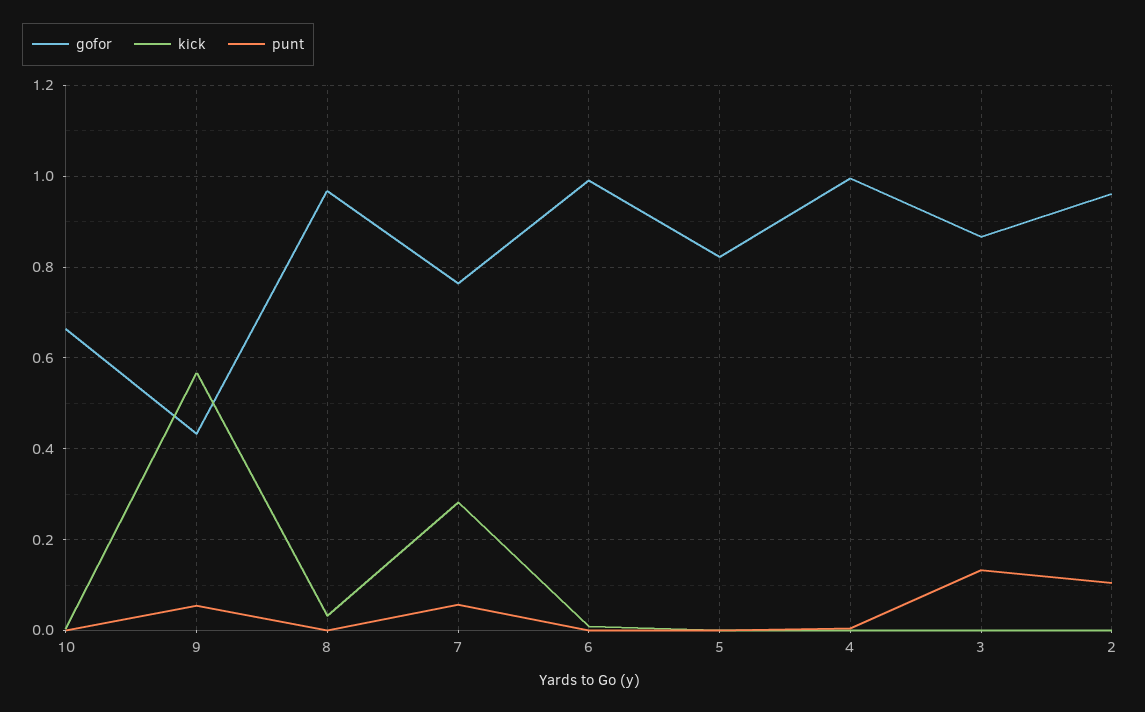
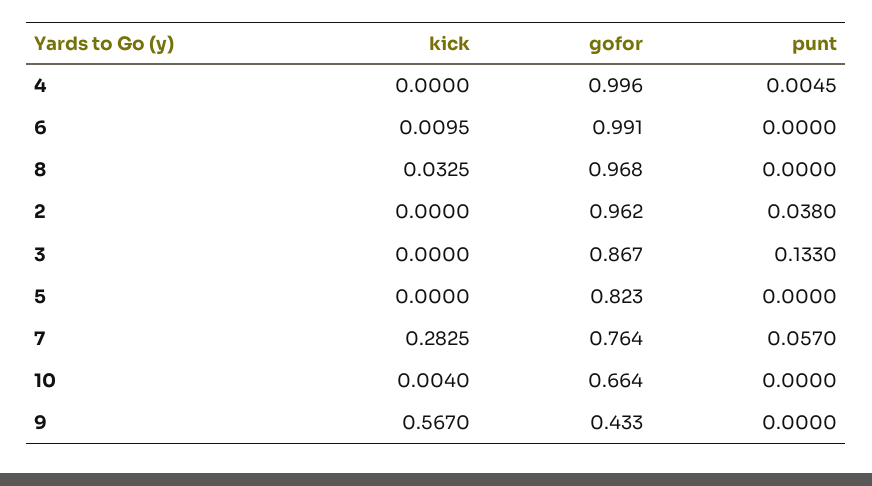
punt, 9: 0.06 -> 0
punt, 2: 0.1 -> 0.038

